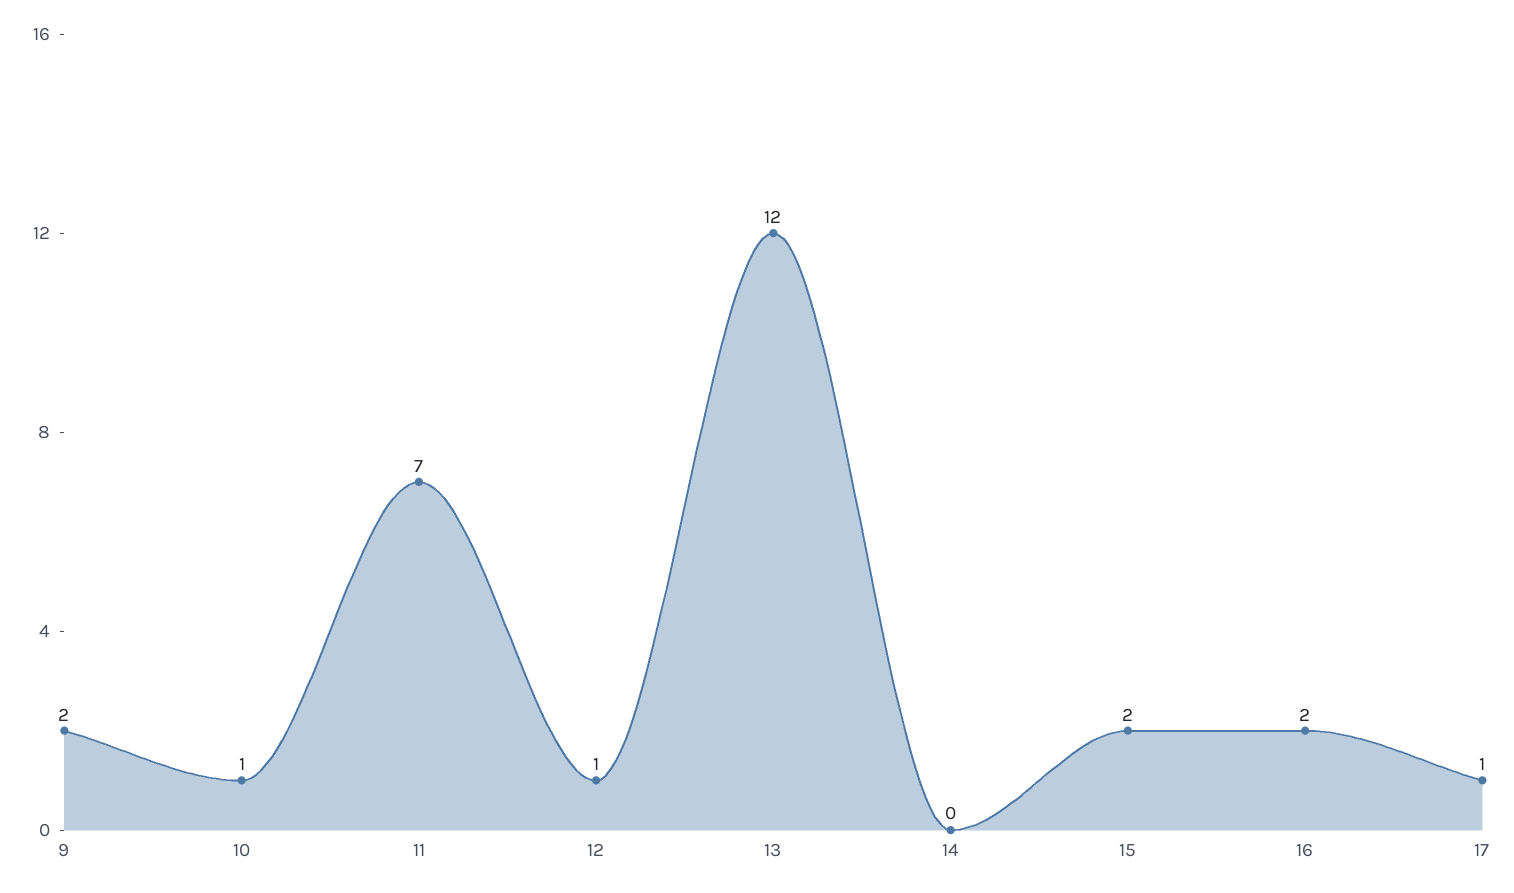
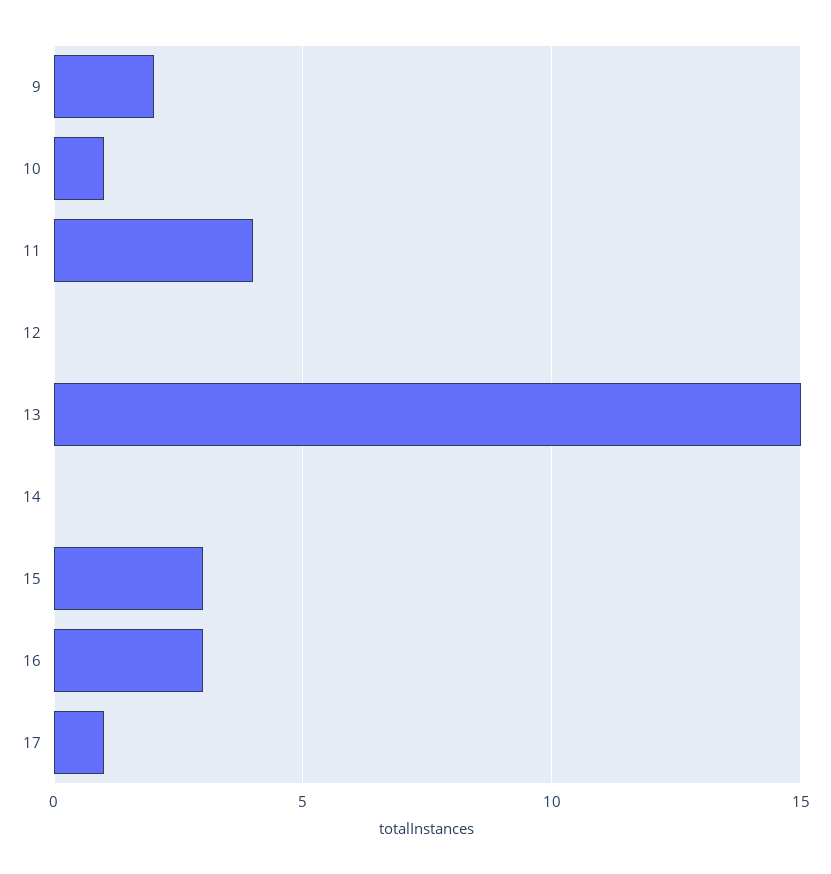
11: 7 -> 4
12: 1 -> 0
13: 12 -> 15
15: 2 -> 3
16: 2 -> 3

